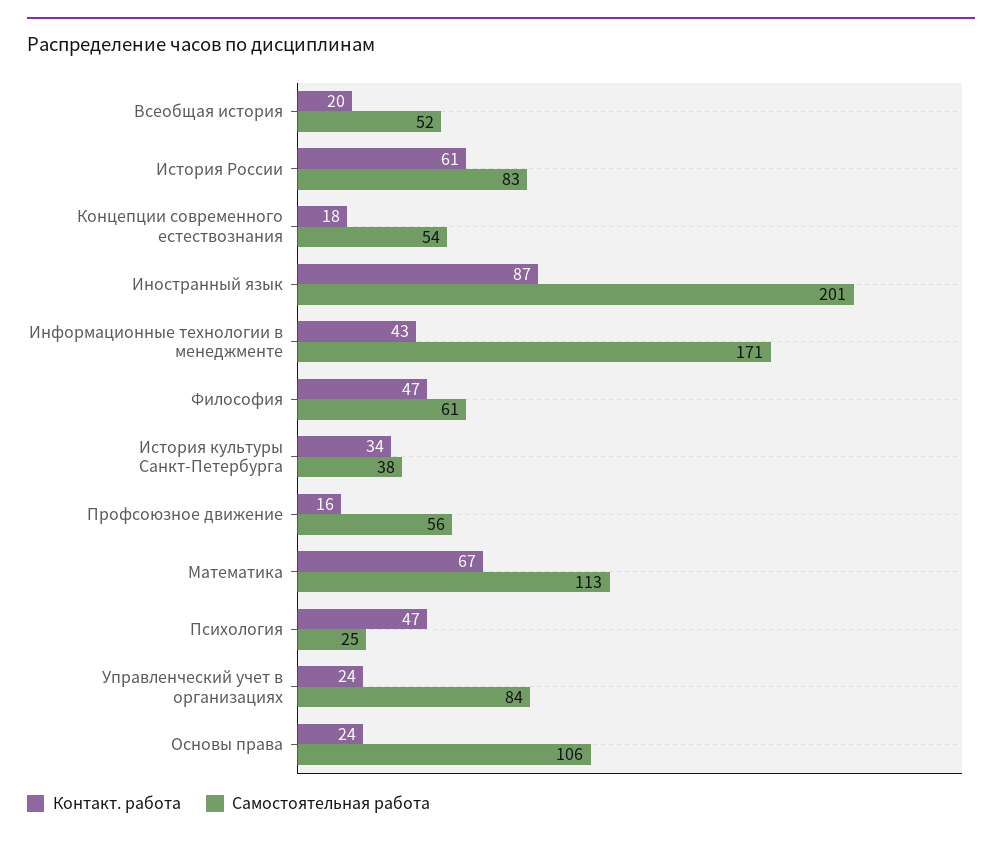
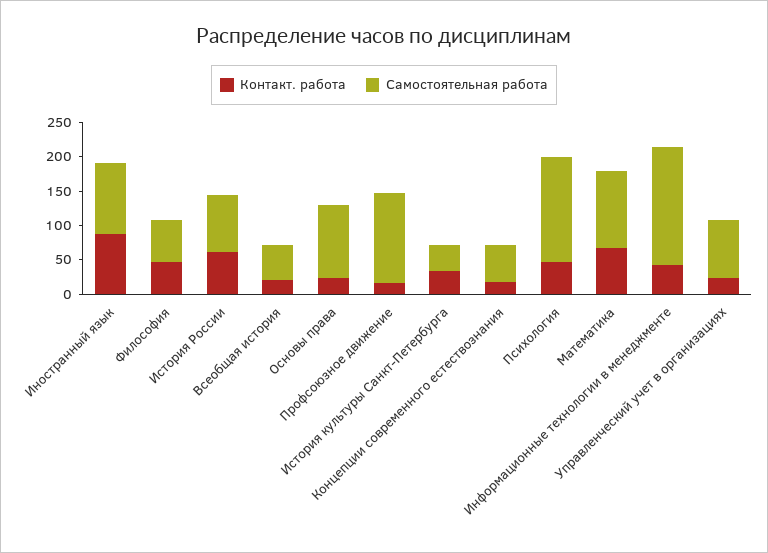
Самостоятельная работа, Иностранный язык: 201 -> 100
Самостоятельная работа, Профсоюзное движение: 56 -> 125
Самостоятельная работа, Психология: 25 -> 150

